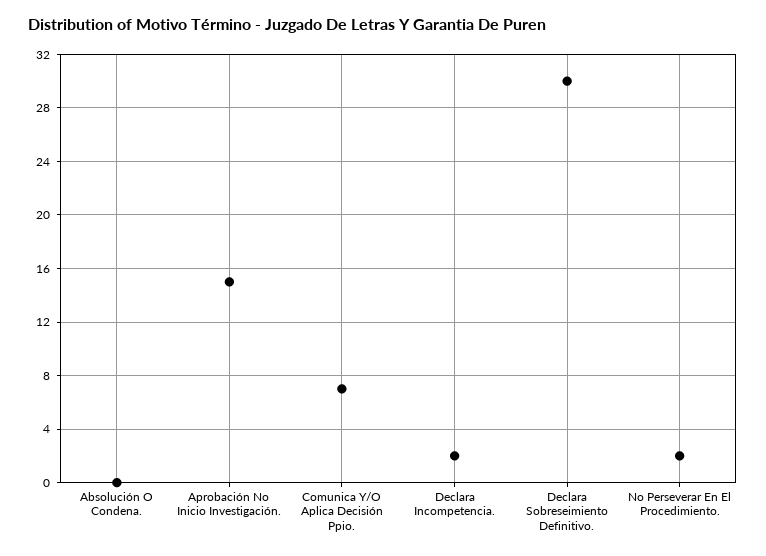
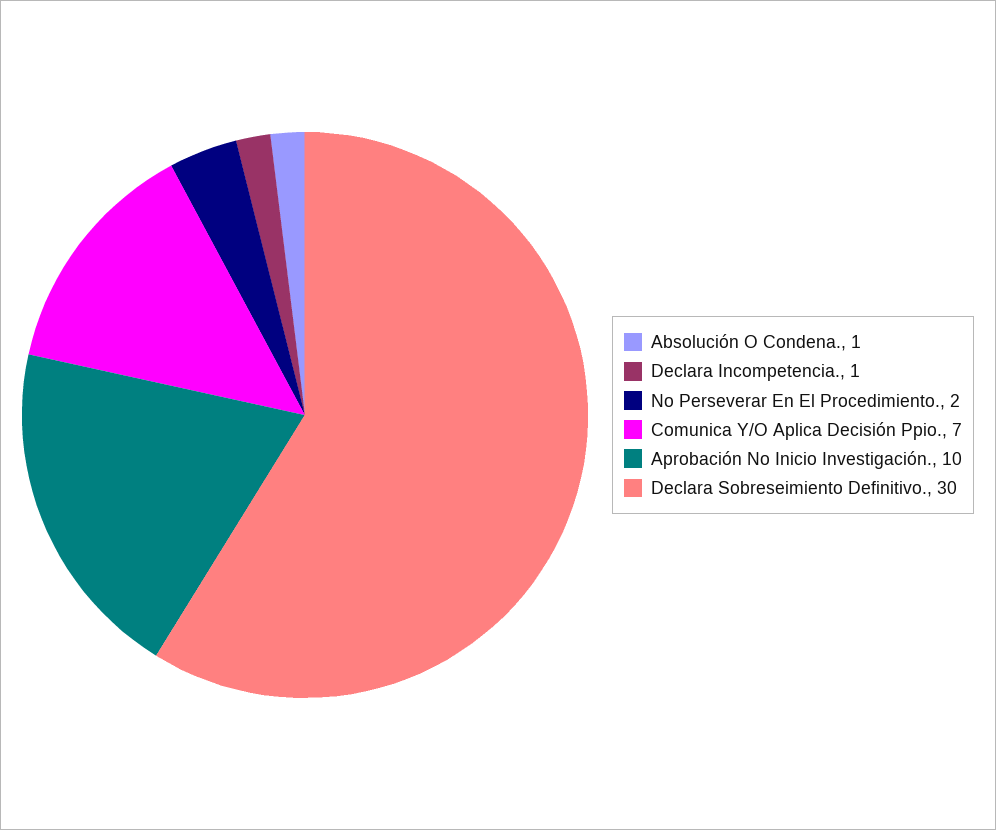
Absolución O Condena.: 0 -> 1
Aprobación No Inicio Investigación.: 15 -> 10
Declara Incompetencia.: 2 -> 1

